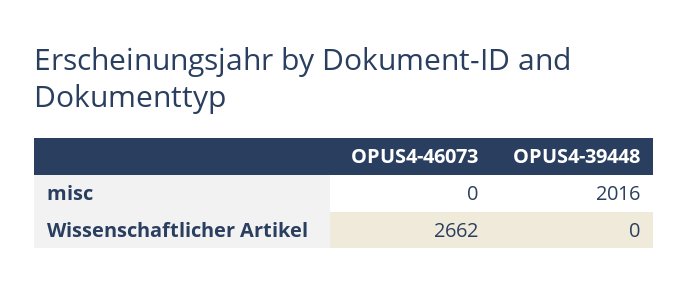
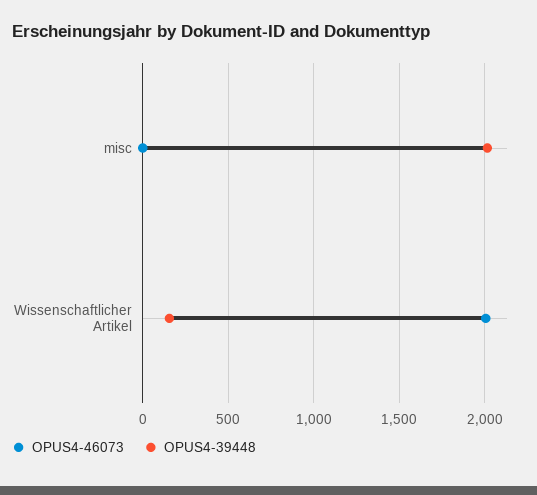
OPUS4-46073, Wissenschaftlicher Artikel: 2662 -> 2000
OPUS4-39448, Wissenschaftlicher Artikel: 0 -> 150

